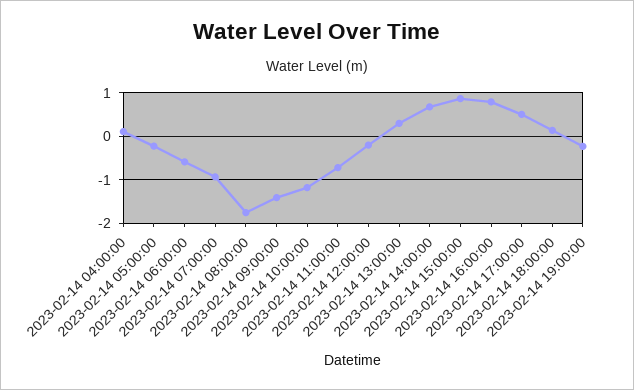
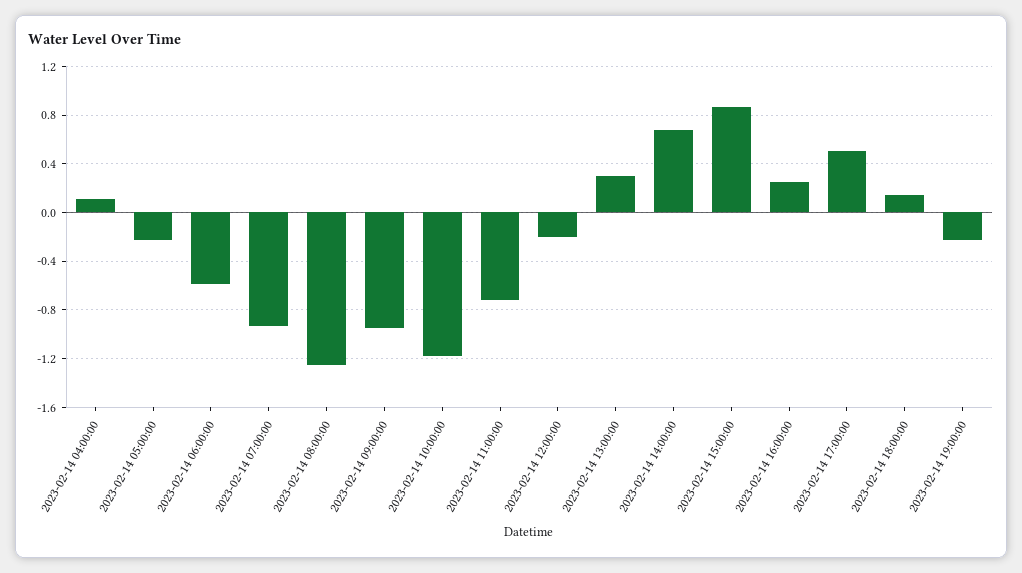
2023-02-14 08:00:00: -1.8 -> -1.25
2023-02-14 09:00:00: -1.4 -> -0.95
2023-02-14 16:00:00: 0.8 -> 0.25

